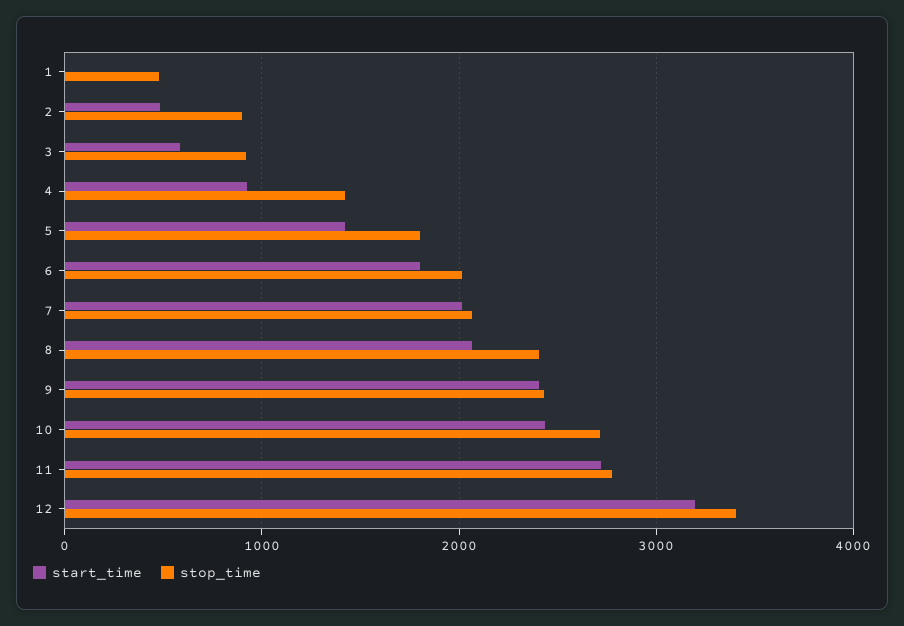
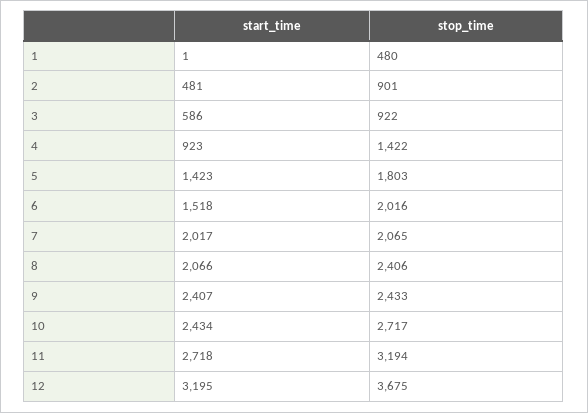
start_time, 6: 1800 -> 1518
stop_time, 11: 2800 -> 3194
stop_time, 12: 3400 -> 3675

